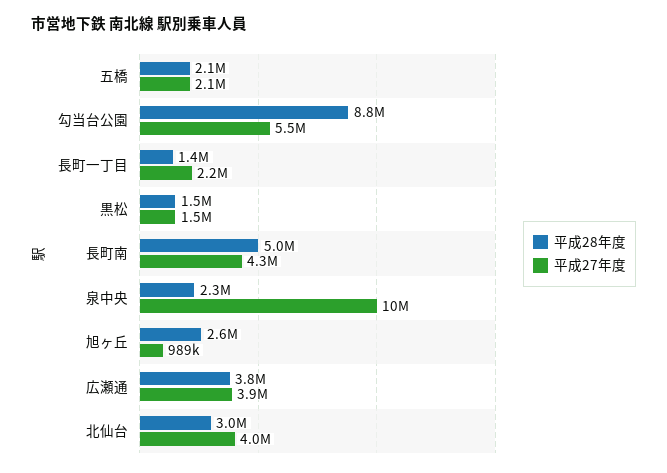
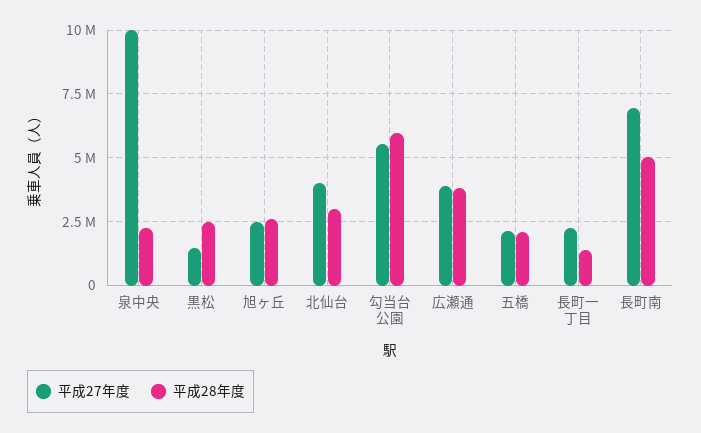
平成28年度, 勾当台公園: 8800000 -> 6000000
平成28年度, 黒松: 1500000 -> 2500000
平成27年度, 長町南: 4300000 -> 7000000
平成27年度, 旭ヶ丘: 989000 -> 2500000

